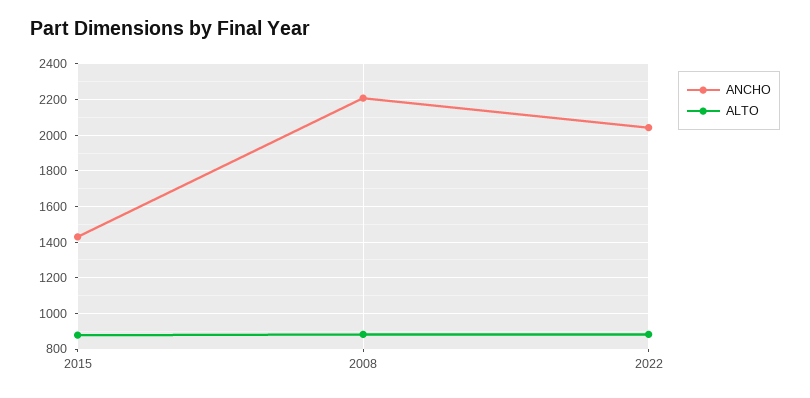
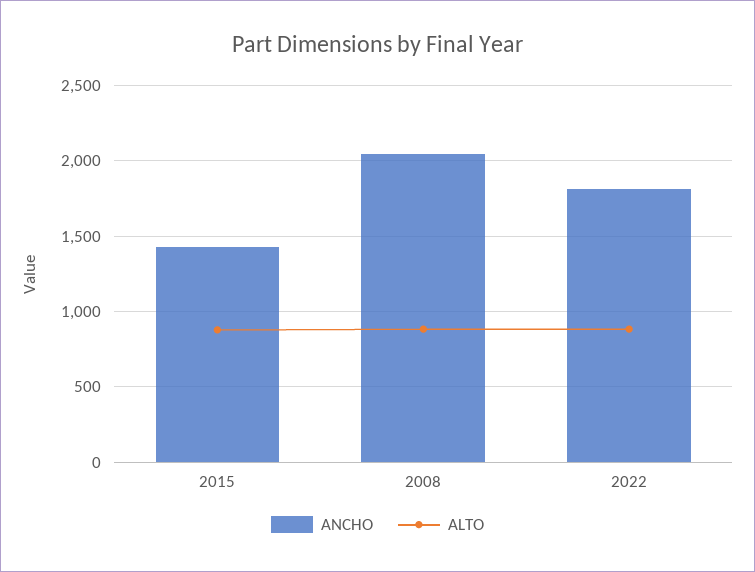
ANCHO, 2008: 2200 -> 2050
ANCHO, 2022: 2050 -> 1800

